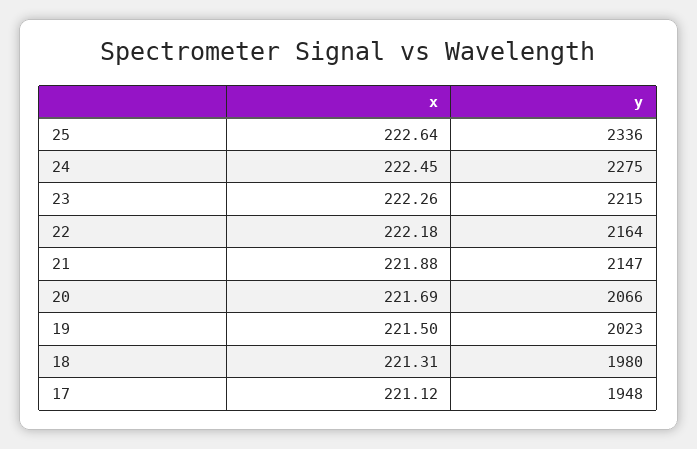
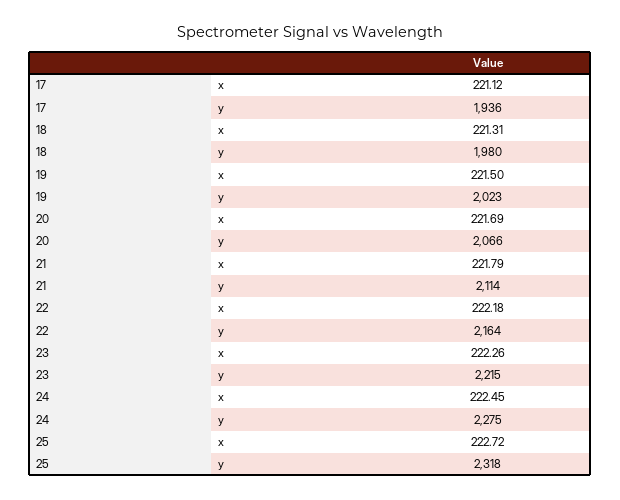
x, 25: 222.64 -> 222.72
y, 25: 2336 -> 2318
x, 21: 221.88 -> 221.79
y, 21: 2147 -> 2114
y, 17: 1948 -> 1936

